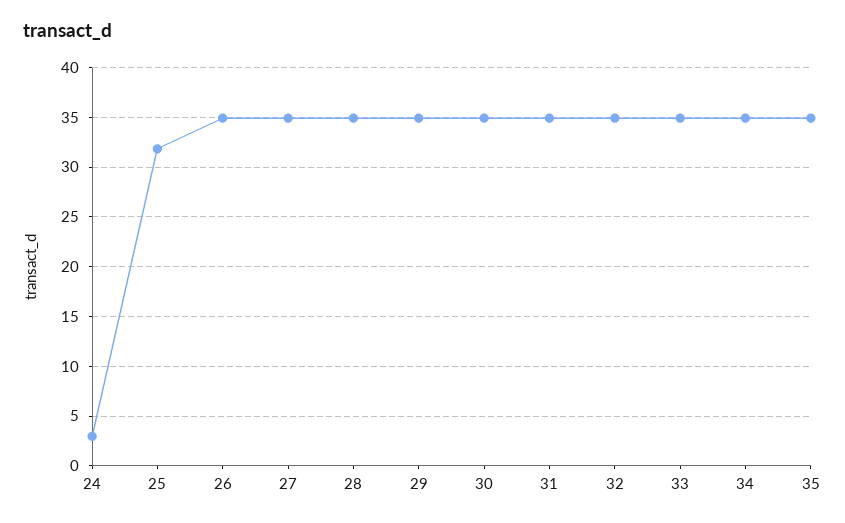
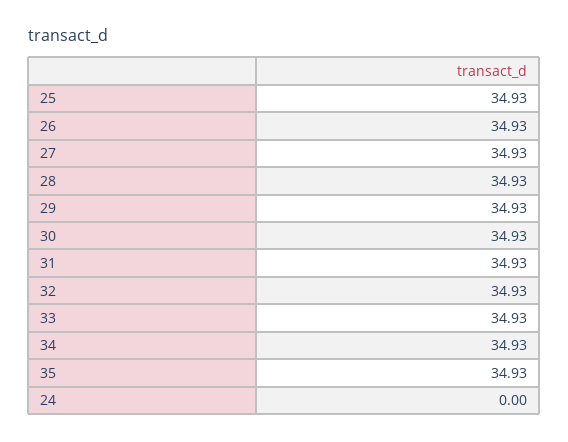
24: 3 -> 0
25: 32 -> 34.93

